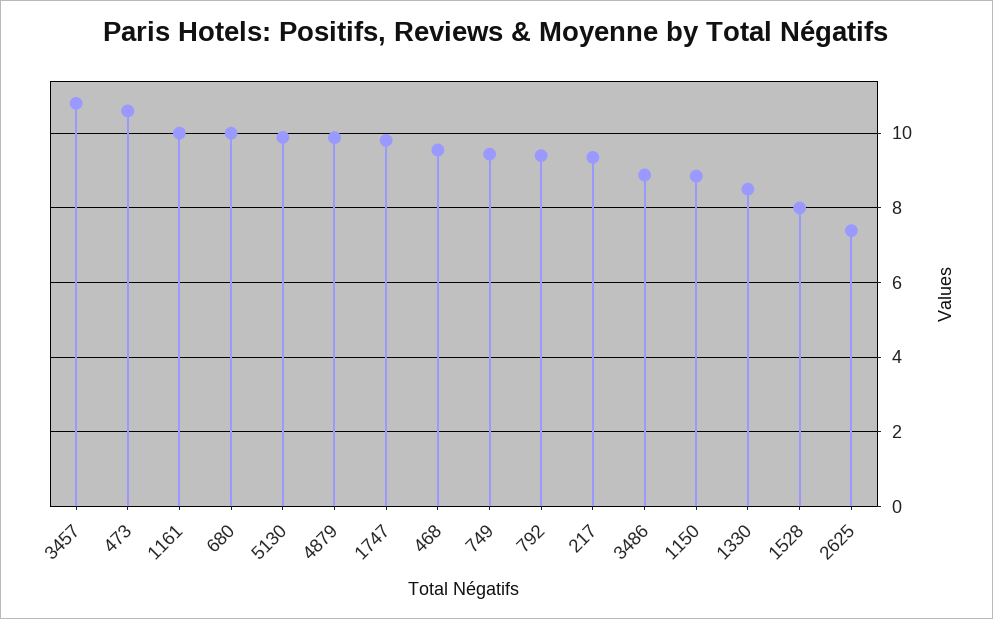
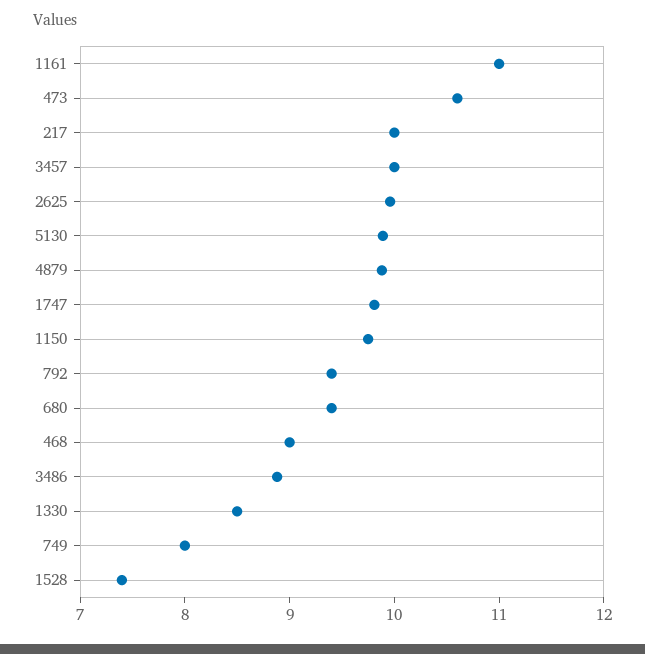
3457: 10.8 -> 10
1161: 10 -> 11
680: 10 -> 9.4
468: 9.6 -> 9
749: 9.4 -> 8
217: 9.4 -> 10
1150: 8.8 -> 9.8
1528: 8 -> 7.4
2625: 7.4 -> 10

